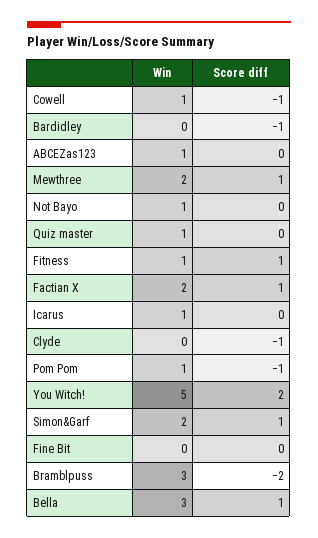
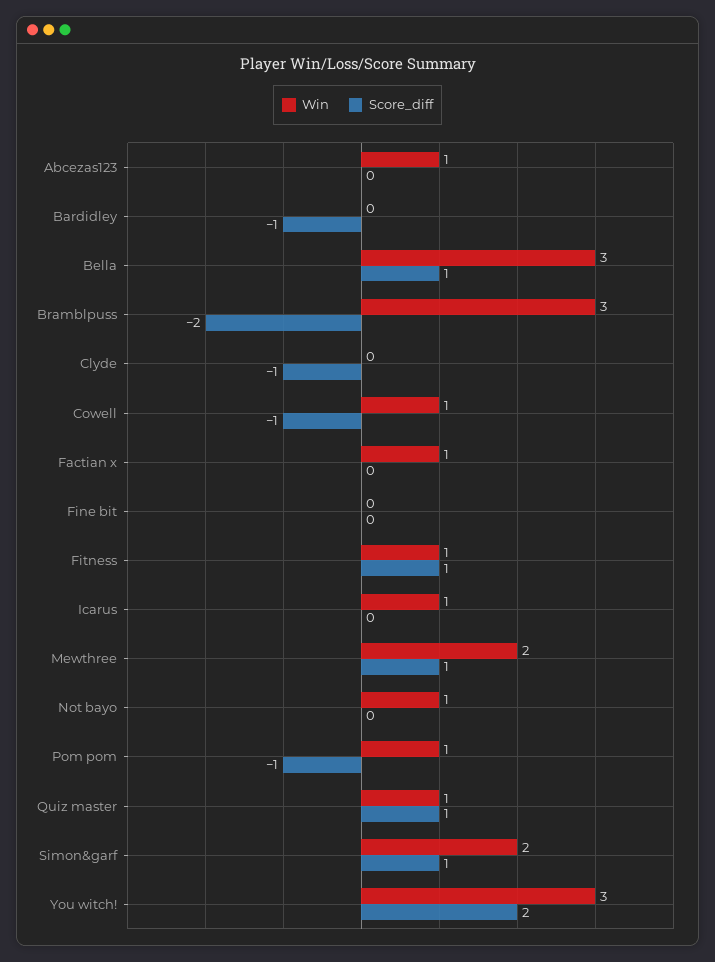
Score diff, Quiz master: 0 -> 1
Win, Factian X: 2 -> 1
Score diff, Factian X: 1 -> 0
Win, You Witch!: 5 -> 3

